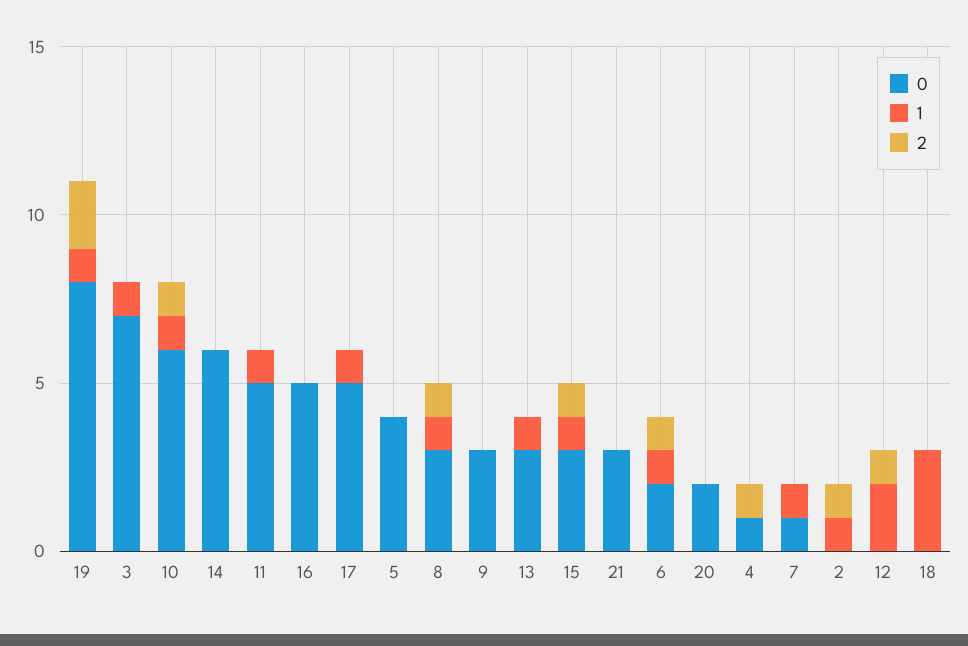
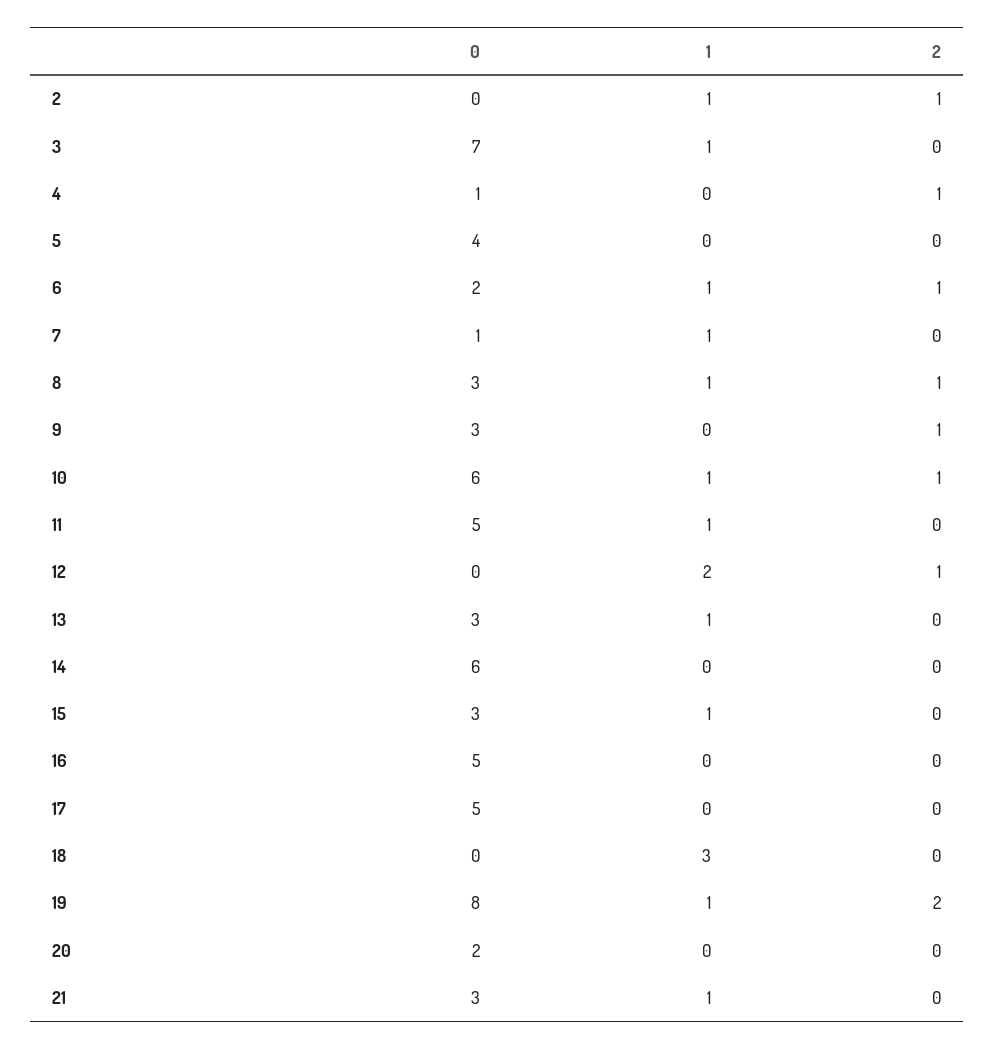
1, 17: 1 -> 0
2, 9: 0 -> 1
2, 15: 1 -> 0
1, 21: 0 -> 1

